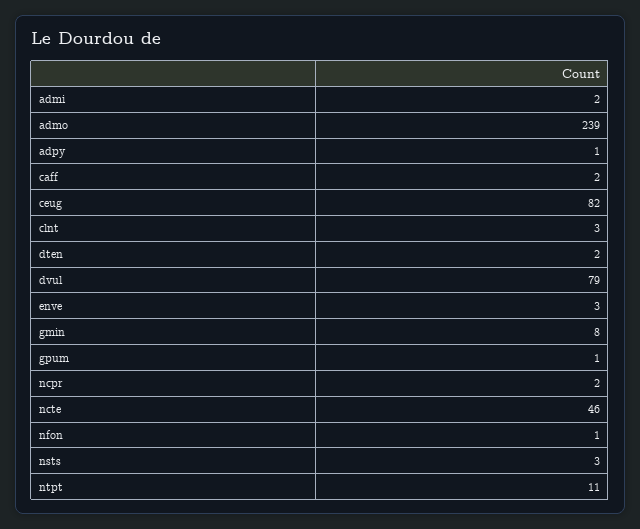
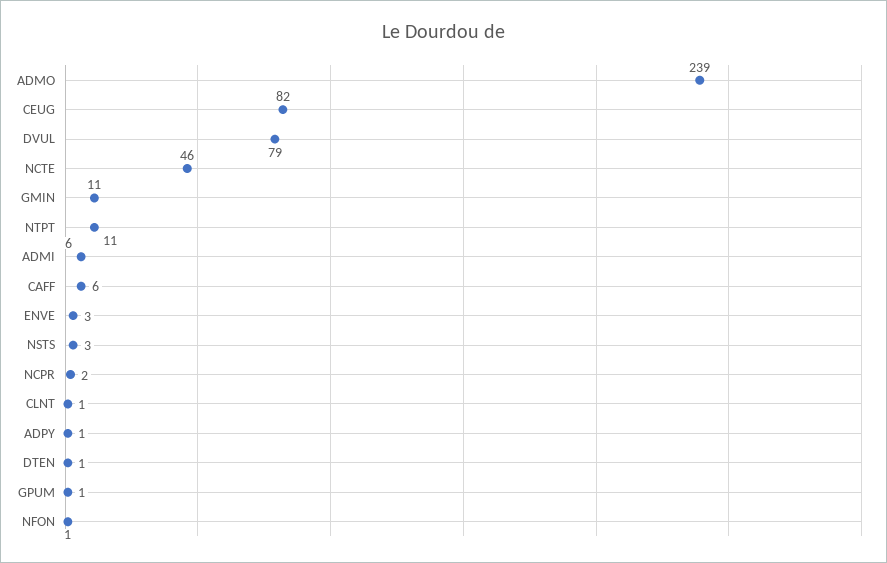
admi: 2 -> 6
caff: 2 -> 6
clnt: 3 -> 1
dten: 2 -> 1
gmin: 8 -> 11

